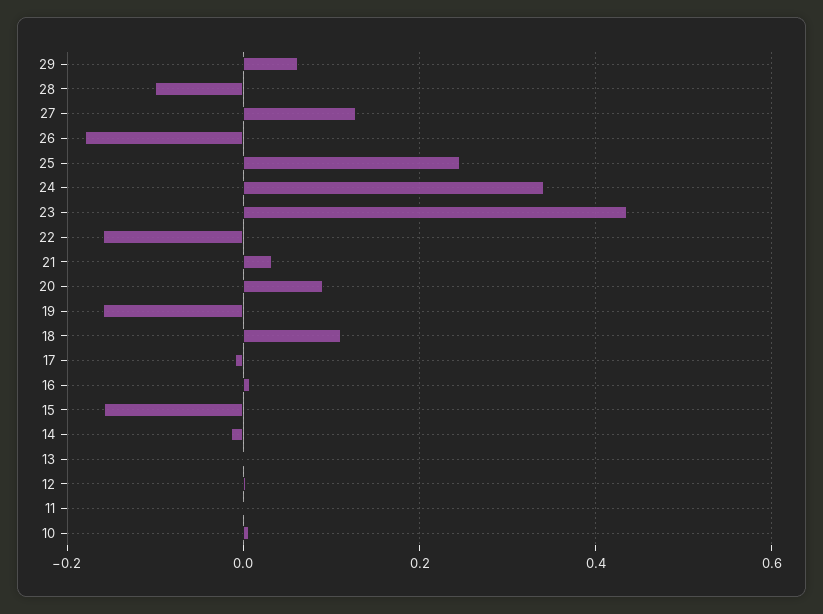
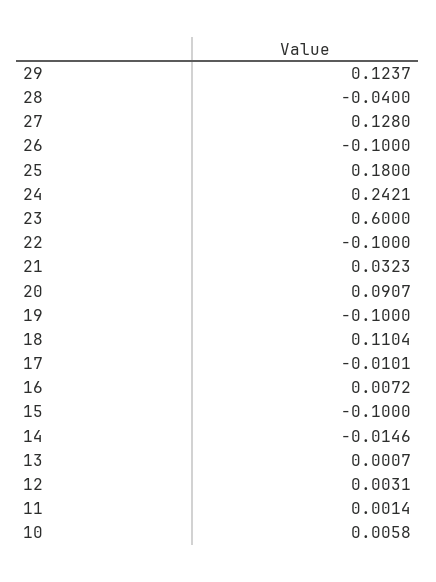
29: 0.06 -> 0.1237
28: -0.1 -> -0.04
26: -0.18 -> -0.1
25: 0.24 -> 0.18
24: 0.34 -> 0.2421
23: 0.44 -> 0.6
22: -0.16 -> -0.1
19: -0.16 -> -0.1
15: -0.16 -> -0.1

